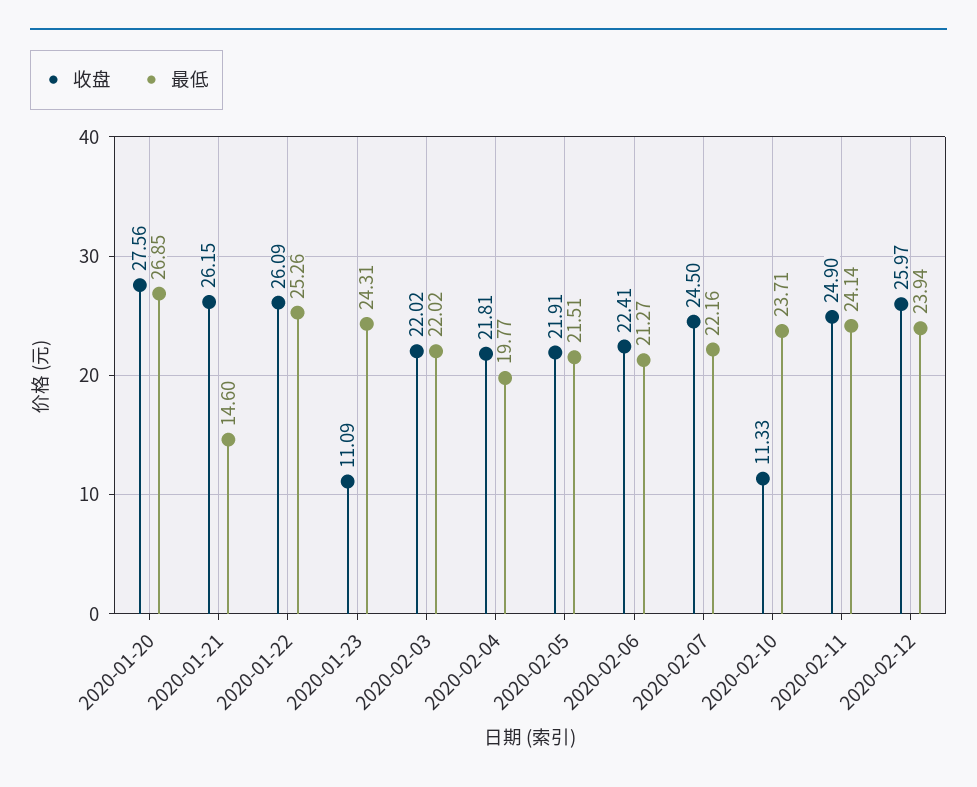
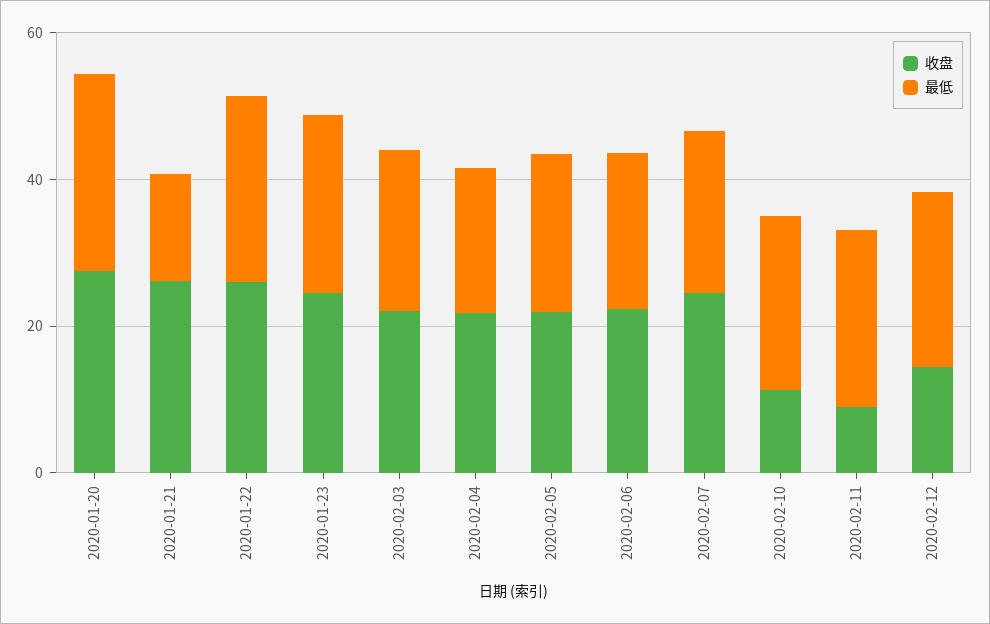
收盘, 2020-01-23: 11.09 -> 25
收盘, 2020-02-11: 24.9 -> 10
收盘, 2020-02-12: 25.97 -> 15

